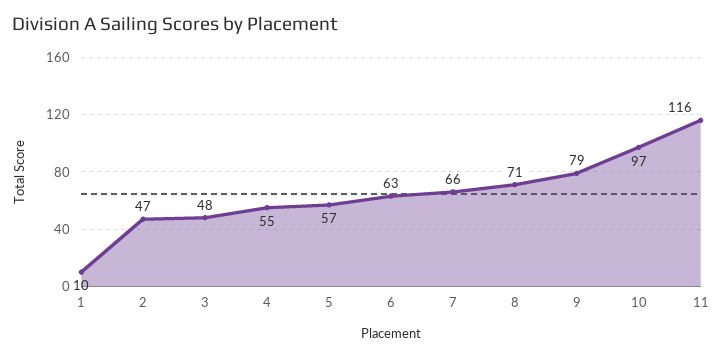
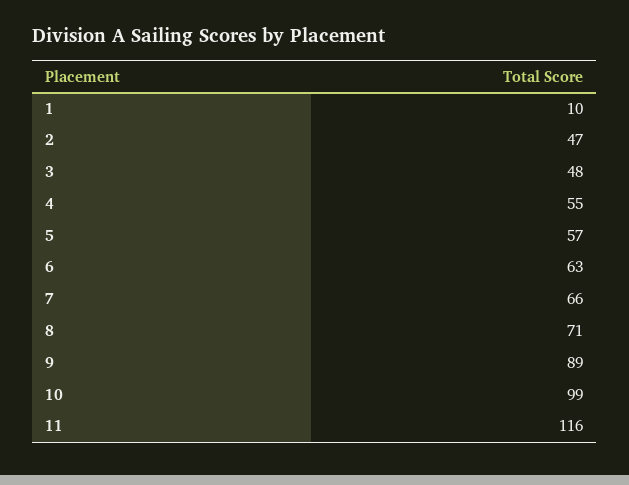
9: 79 -> 89
10: 97 -> 99

